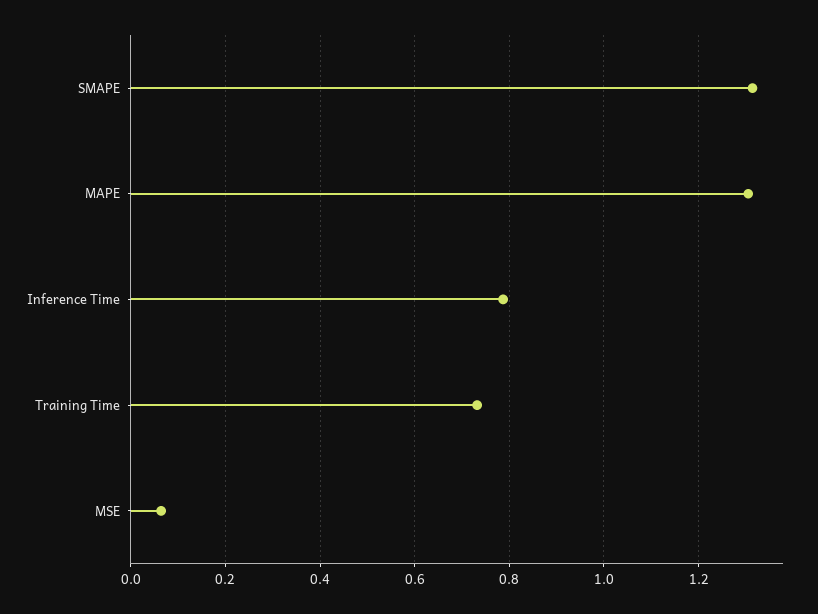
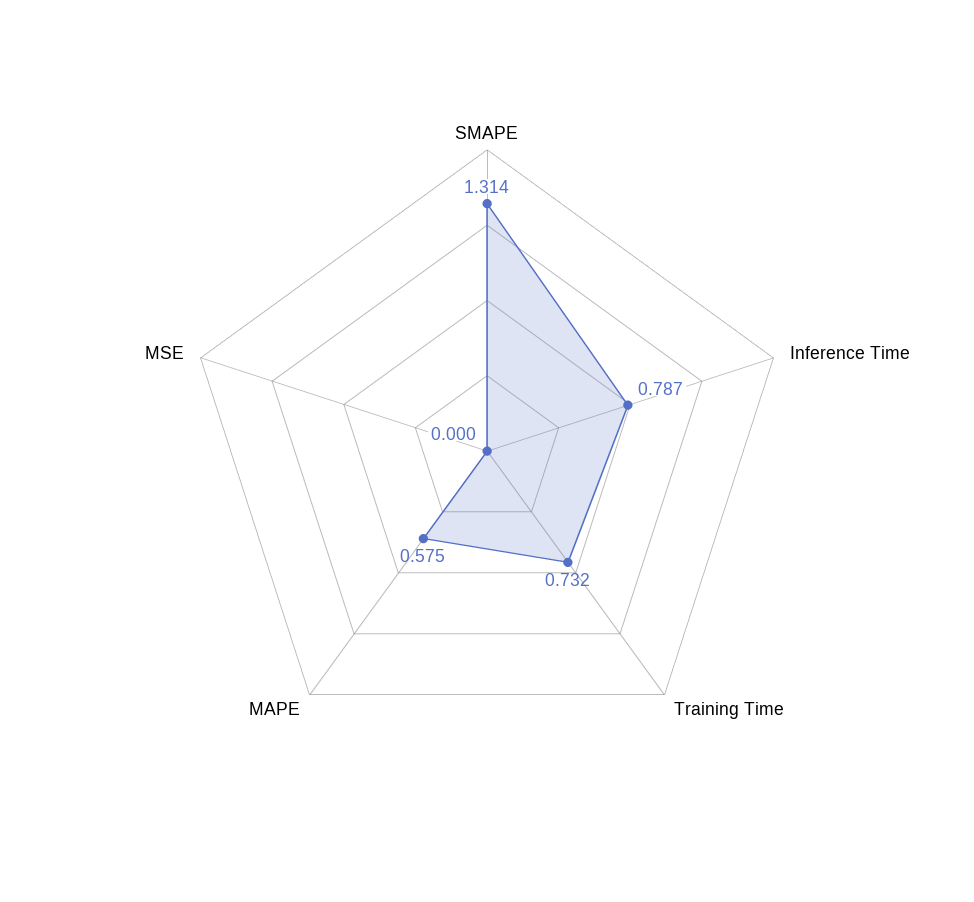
MAPE: 1.3 -> 0.575
MSE: 0.06 -> 0

